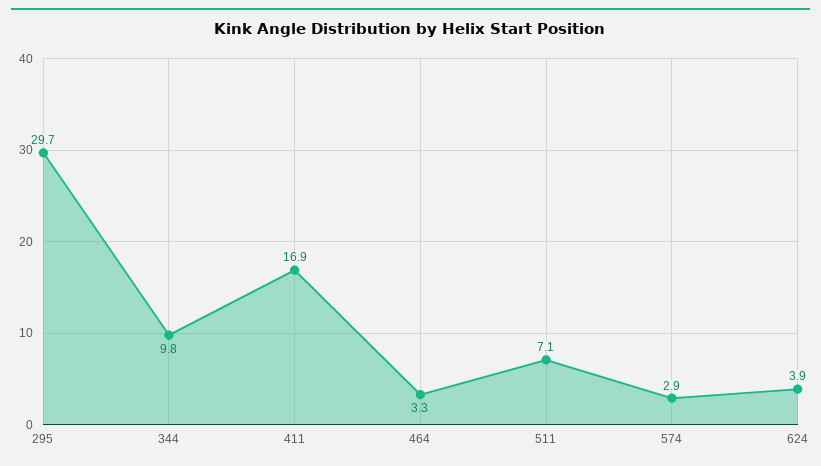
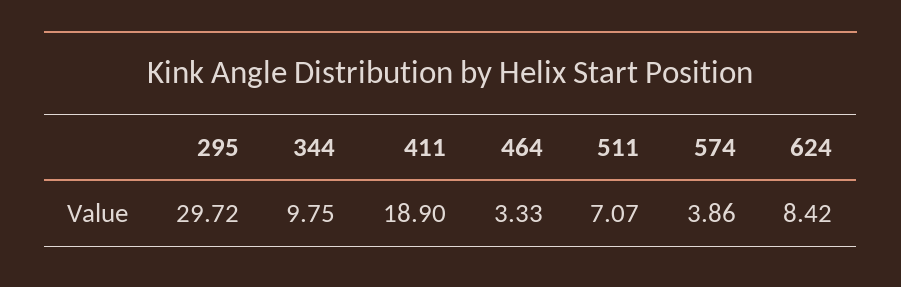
411: 16.9 -> 18.9
574: 2.9 -> 3.86
624: 3.9 -> 8.42

